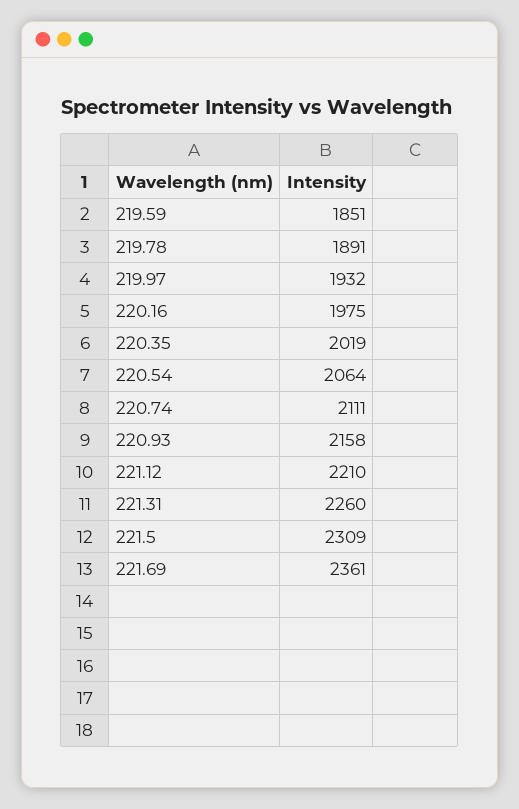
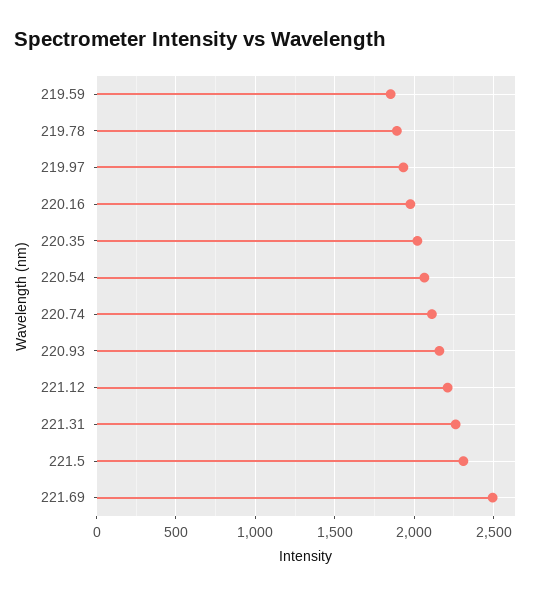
221.69: 2361 -> 2500

